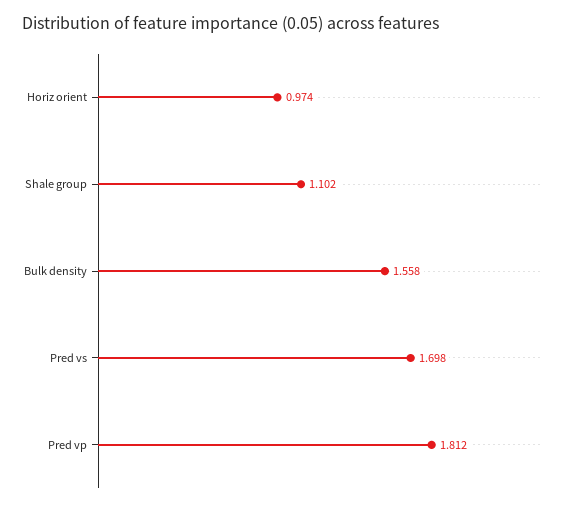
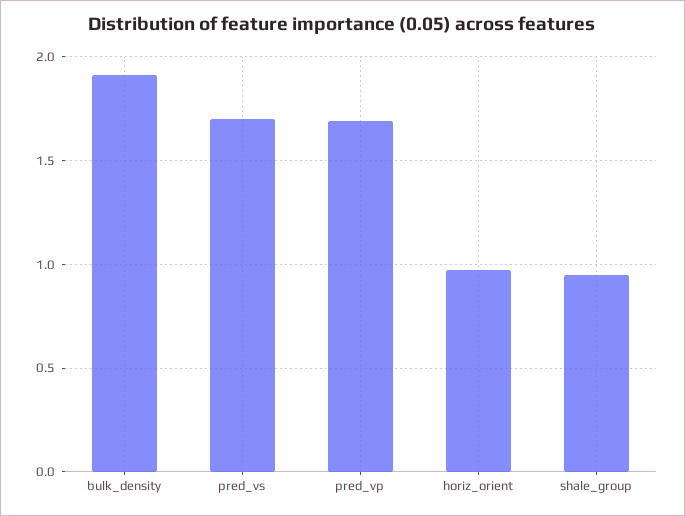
Shale group: 1.102 -> 0.95
Bulk density: 1.558 -> 1.9
Pred vp: 1.812 -> 1.7

